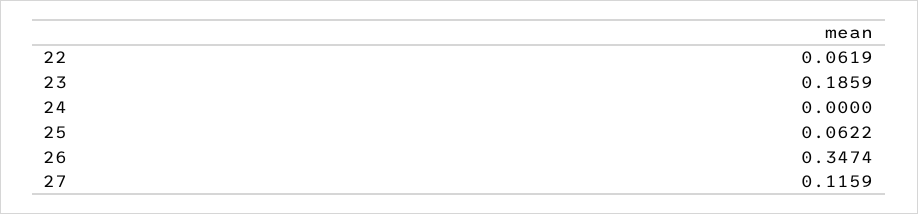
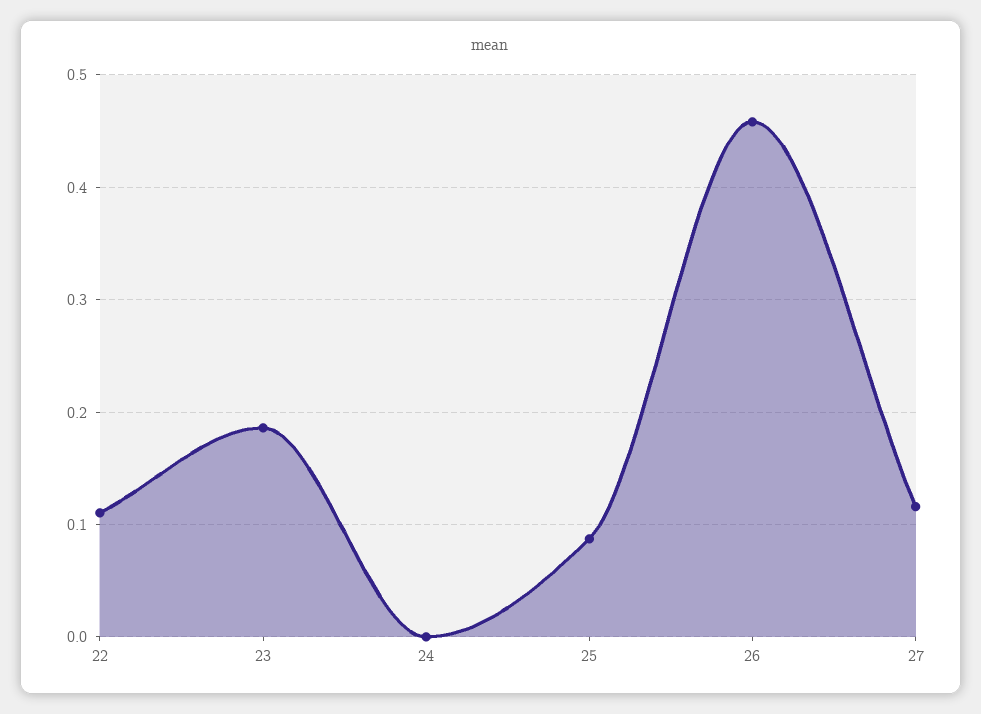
22: 0.0619 -> 0.11
25: 0.0622 -> 0.09
26: 0.3474 -> 0.46

